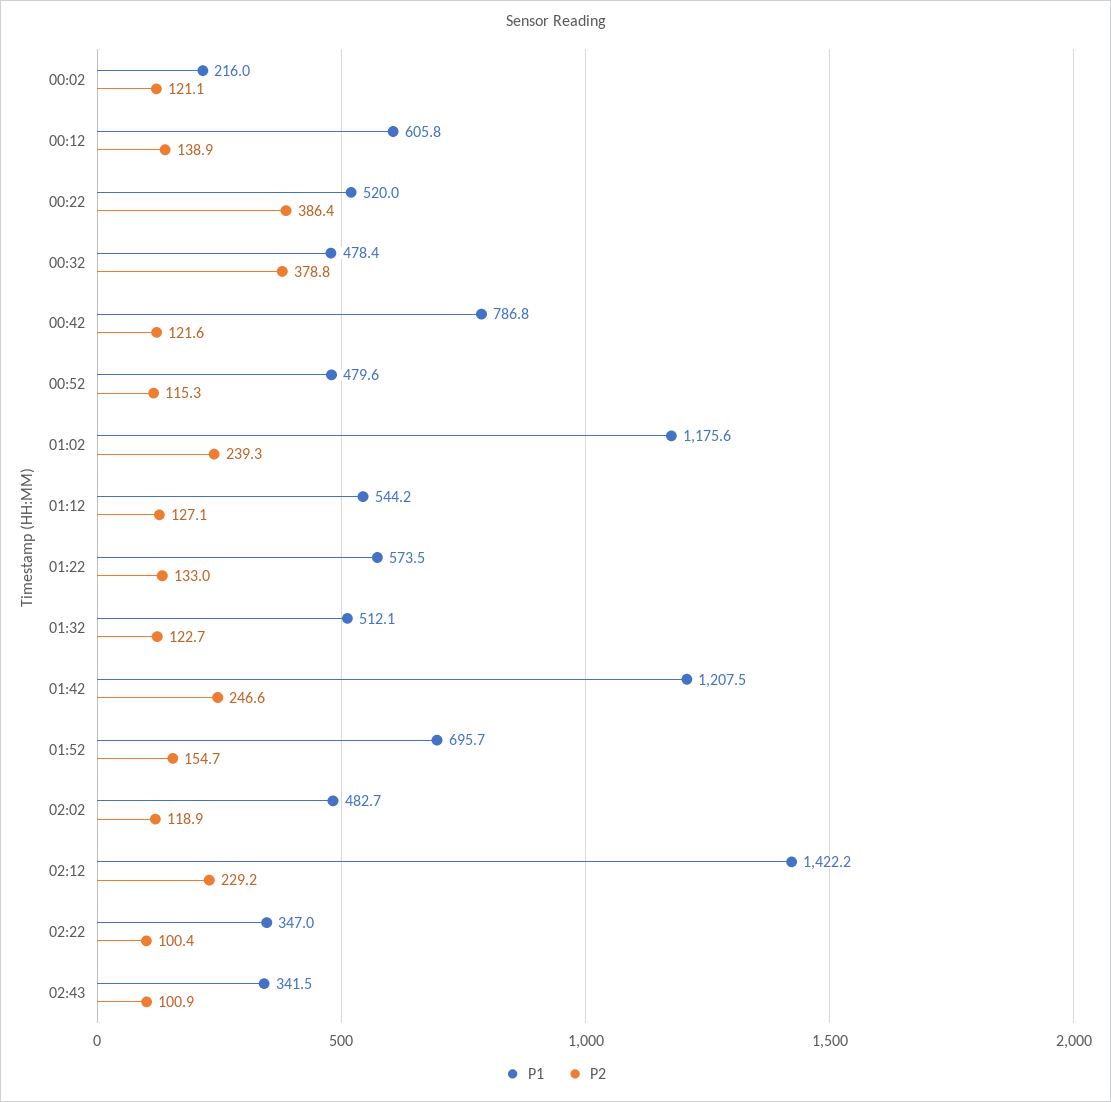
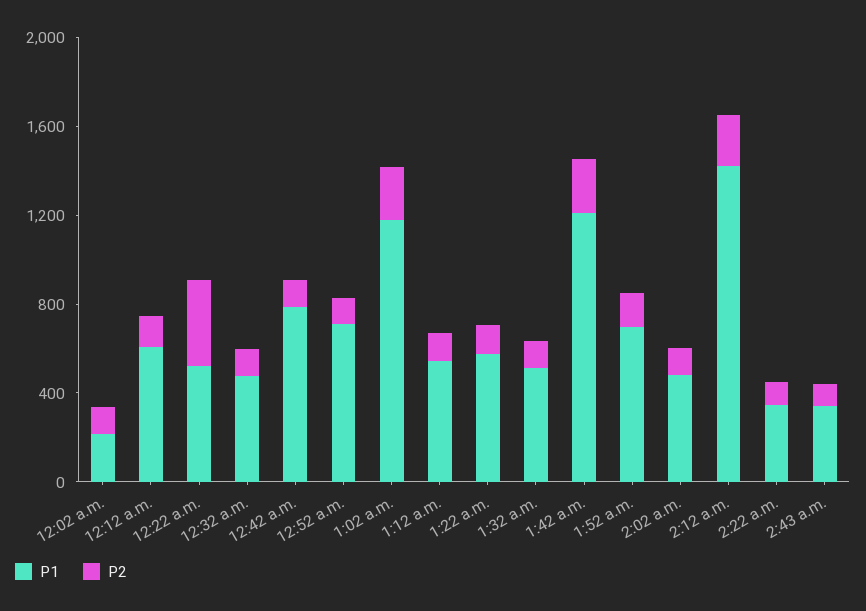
P2, 00:32: 378.8 -> 100
P1, 00:52: 479.6 -> 700

